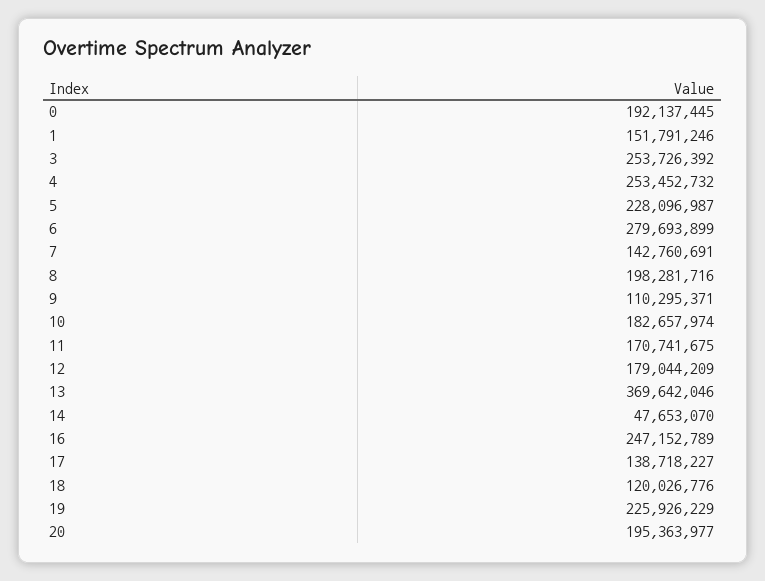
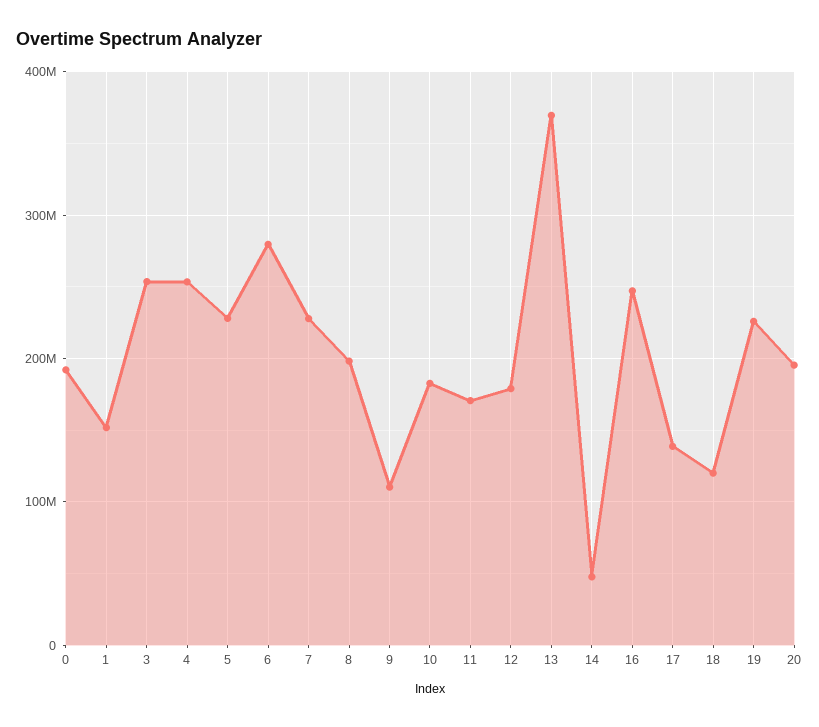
7: 142760691 -> 230000000

